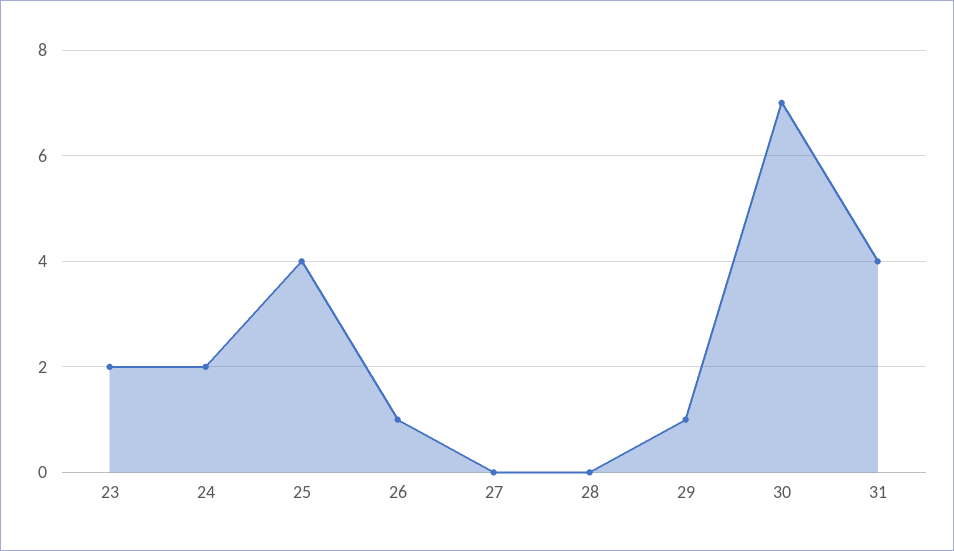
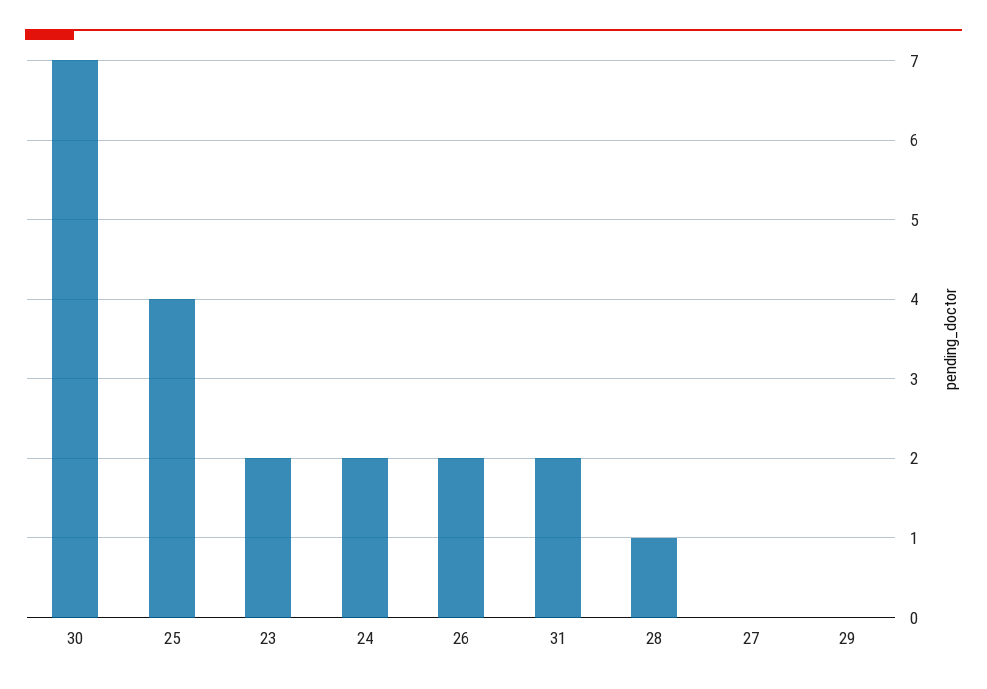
26: 1 -> 2
28: 0 -> 1
29: 1 -> 0
31: 4 -> 2

